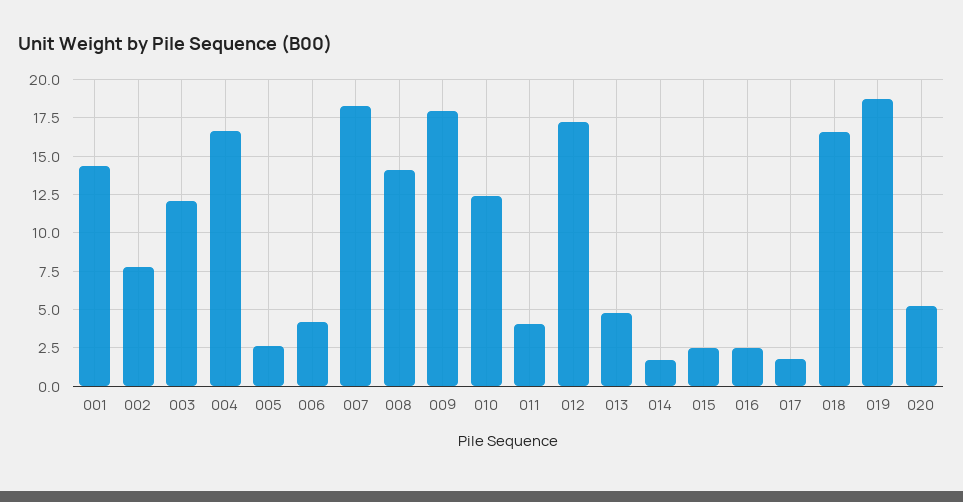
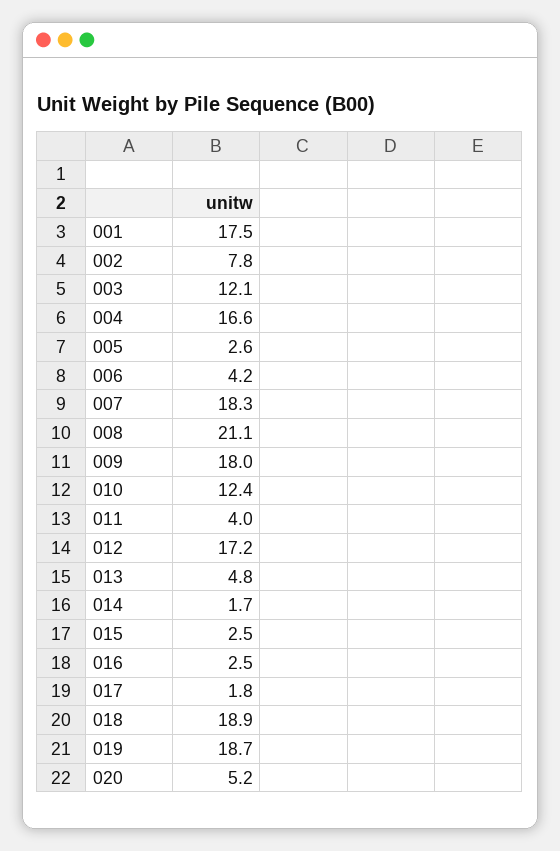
001: 14.5 -> 17.5
008: 14 -> 21.1
018: 16.5 -> 18.9

